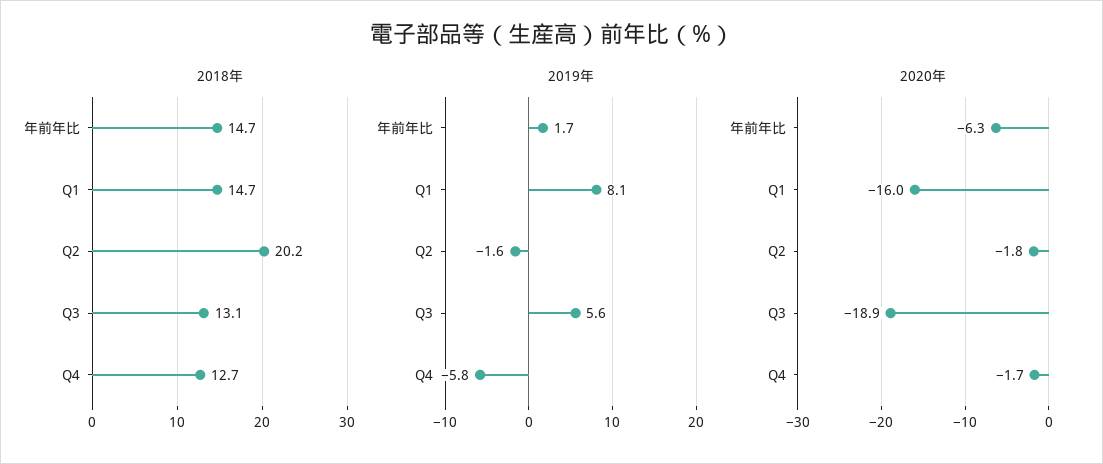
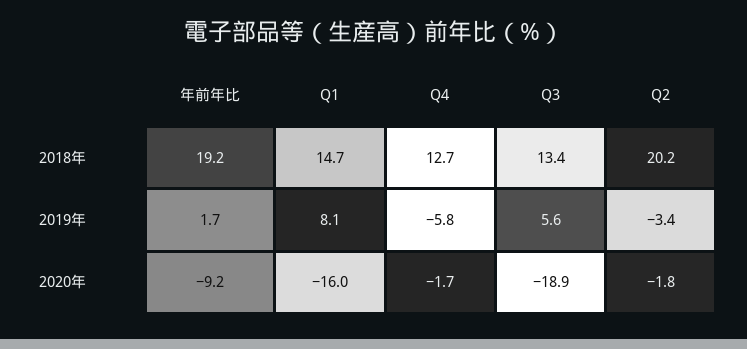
2018年, 年前年比: 14.7 -> 19.2
2018年, Q3: 13.1 -> 13.4
2019年, Q2: -1.6 -> -3.4
2020年, 年前年比: -6.3 -> -9.2

